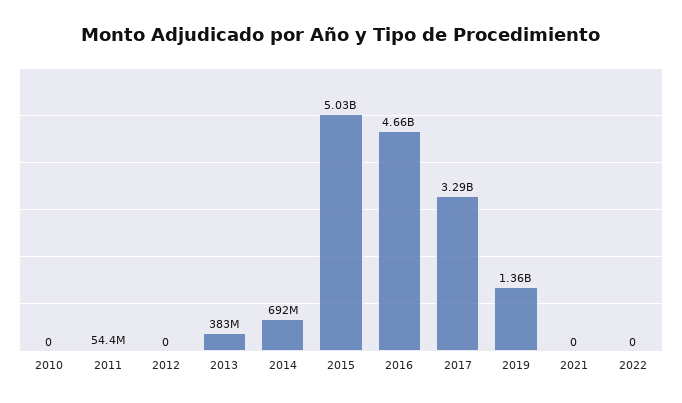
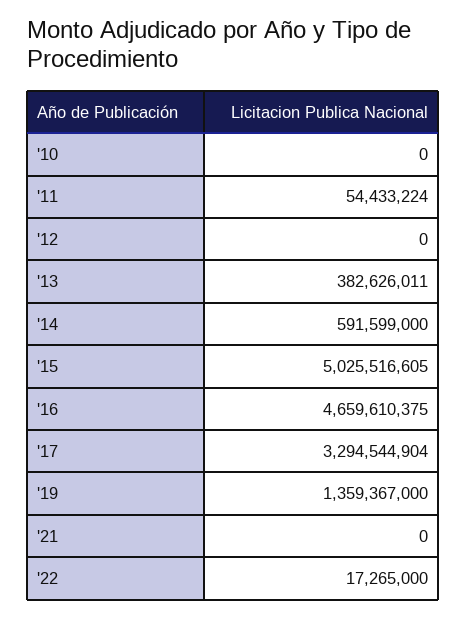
2014: 692000000 -> 591599000
2022: 0 -> 17265000

